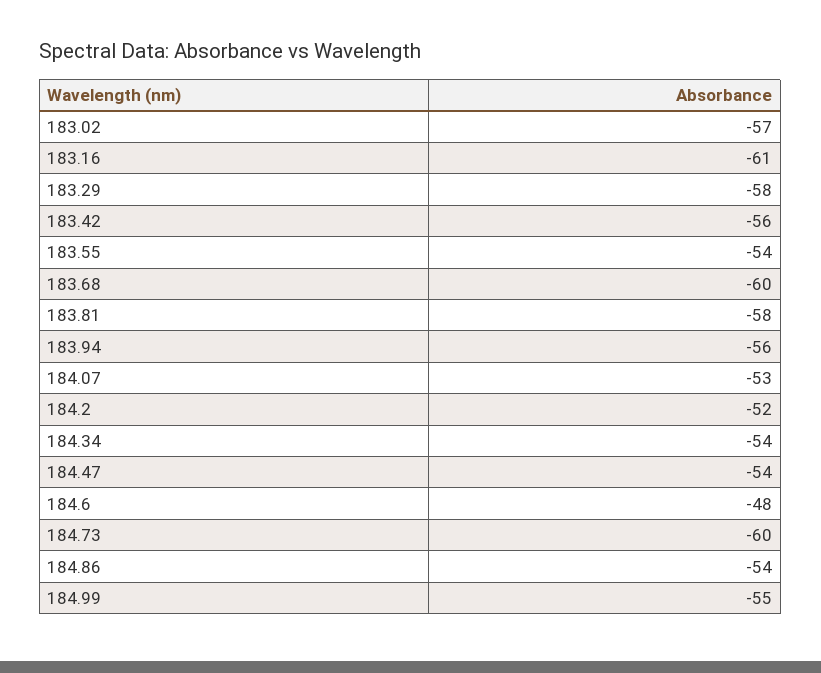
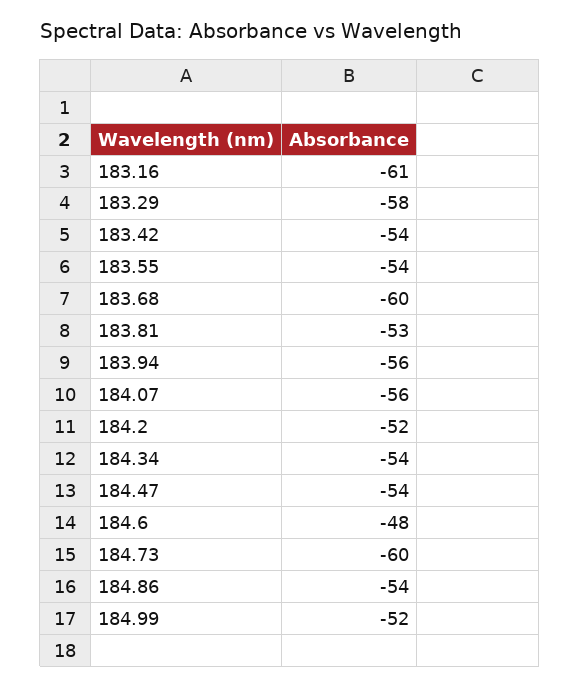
183.02: -57 -> none
183.42: -56 -> -54
183.81: -58 -> -53
184.07: -53 -> -56
184.99: -55 -> -52

